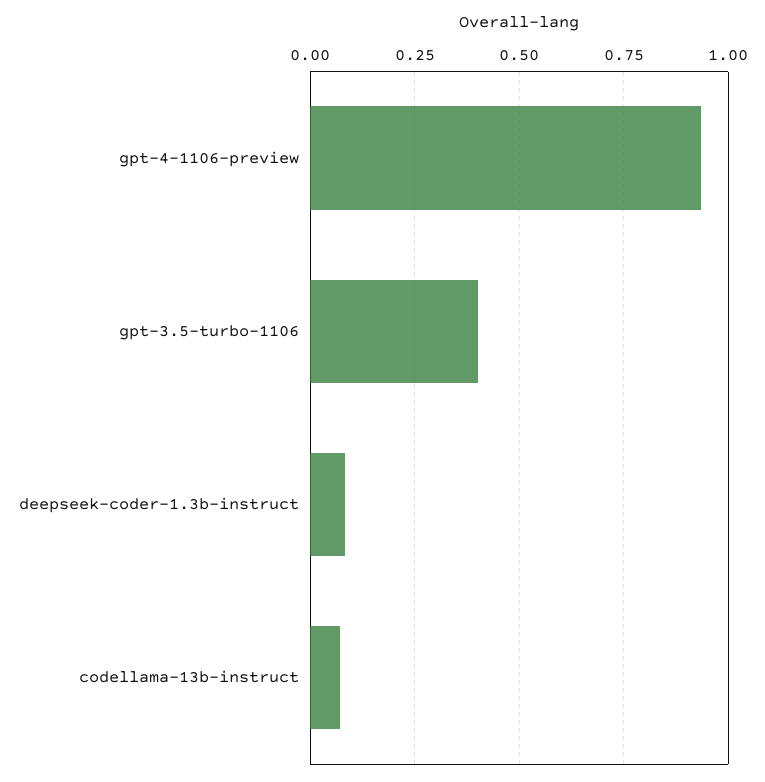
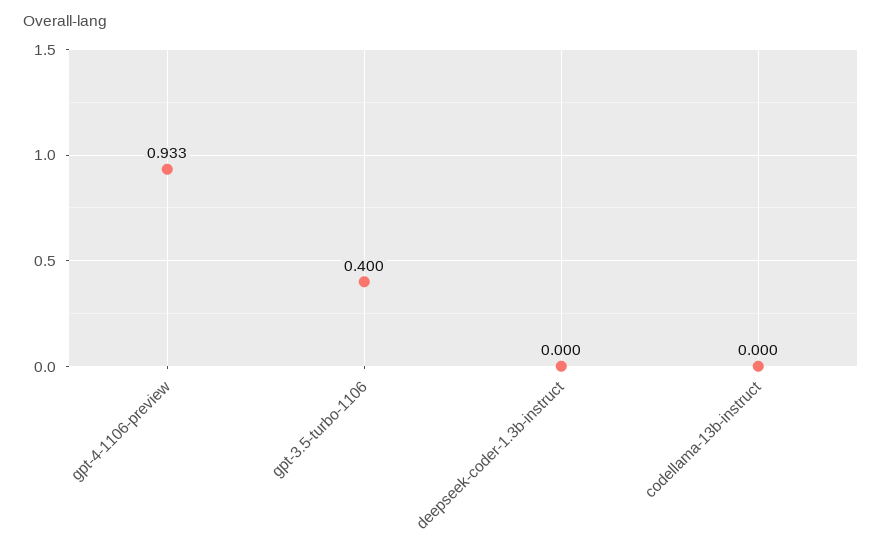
deepseek-coder-1.3b-instruct: 0.075 -> 0
codellama-13b-instruct: 0.075 -> 0

